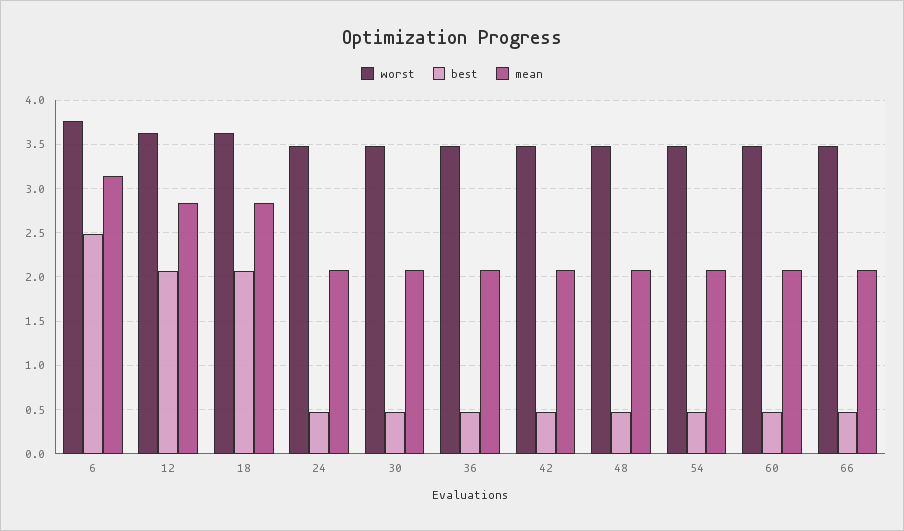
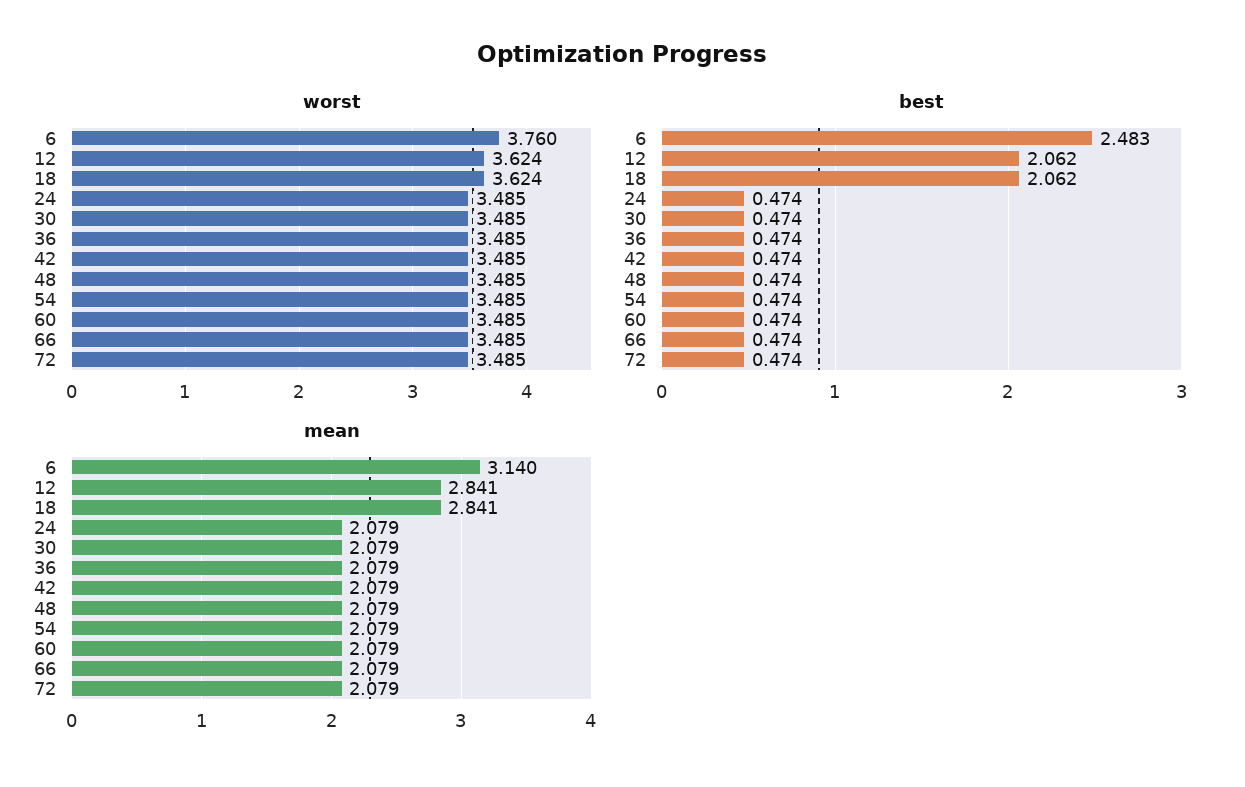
worst, 72: none -> 3.485
best, 72: none -> 0.474
mean, 72: none -> 2.079

